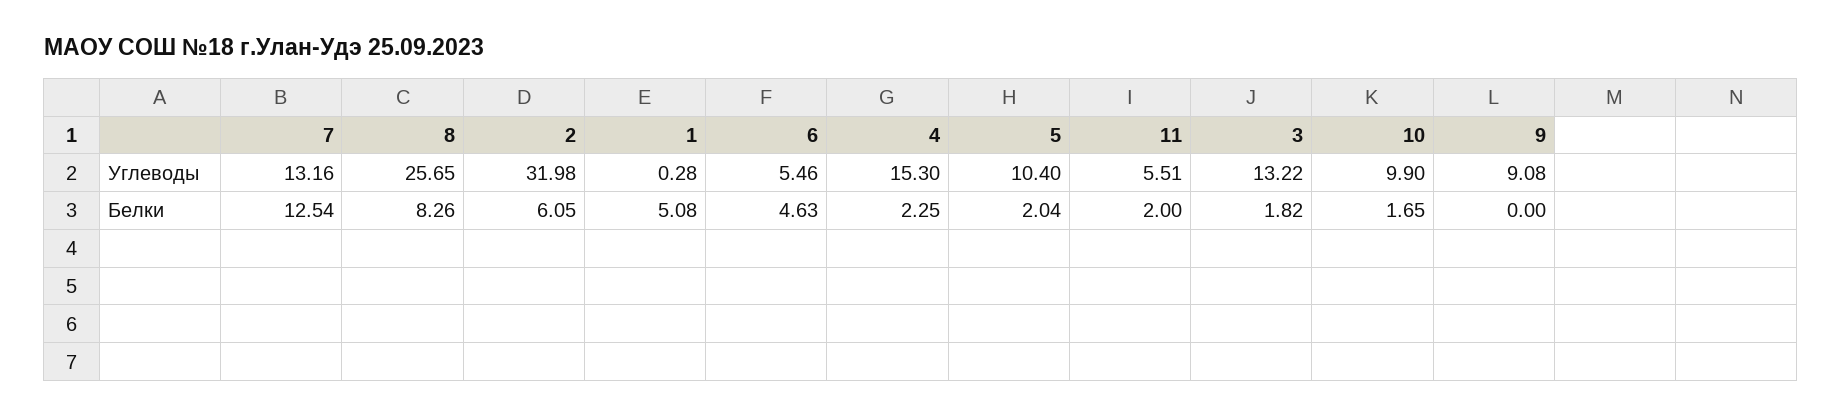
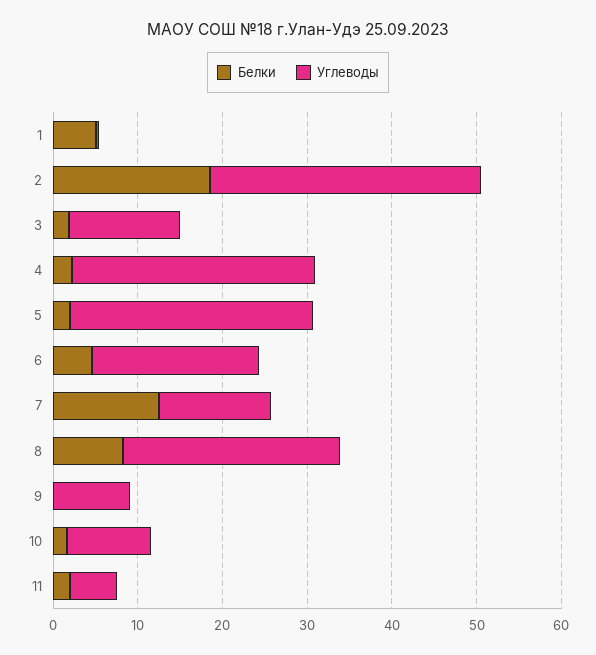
Углеводы, 6: 5.46 -> 20
Углеводы, 4: 15.3 -> 28
Углеводы, 5: 10.4 -> 28
Белки, 2: 6.05 -> 18

